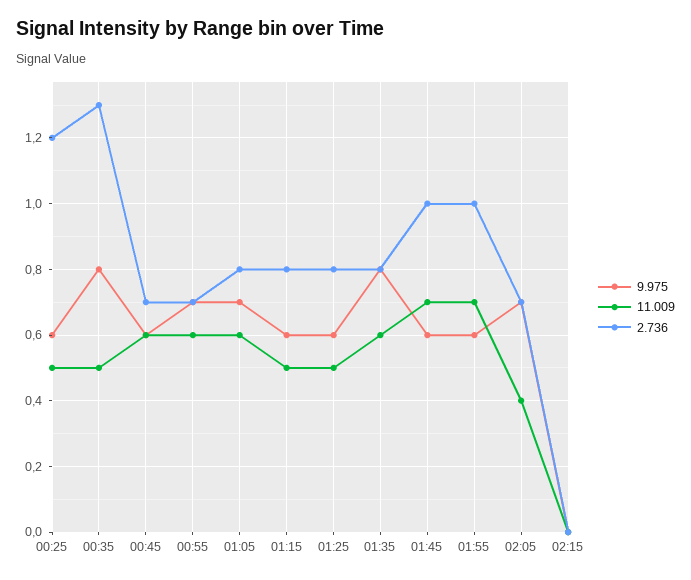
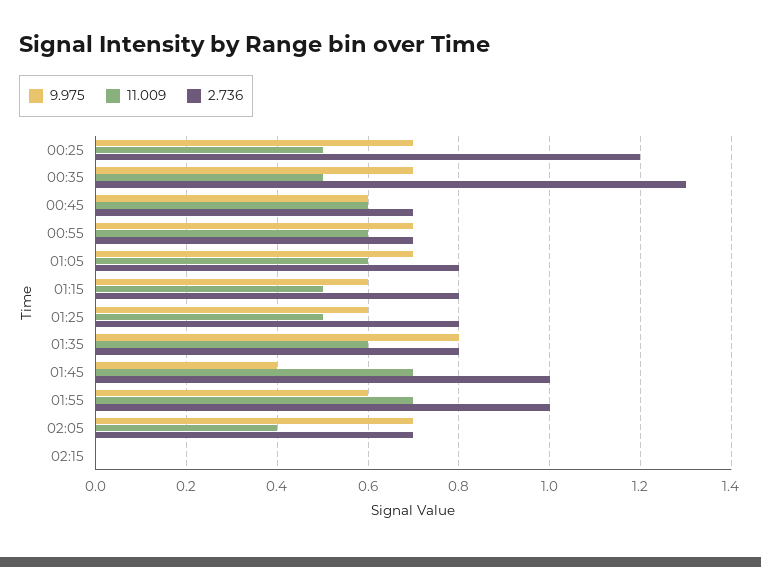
9.975, 00:25: 0.6 -> 0.7
9.975, 00:35: 0.8 -> 0.7
9.975, 01:45: 0.6 -> 0.4

